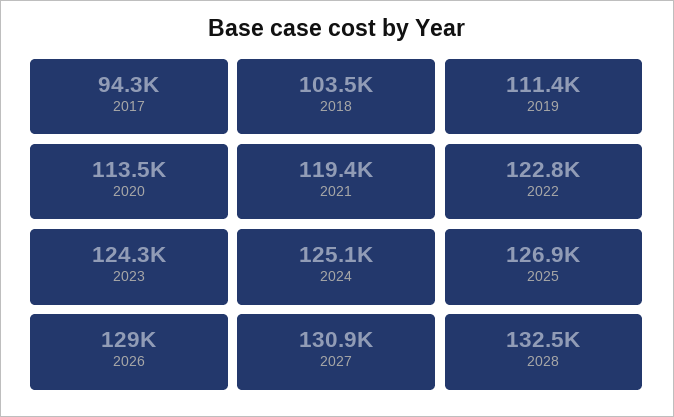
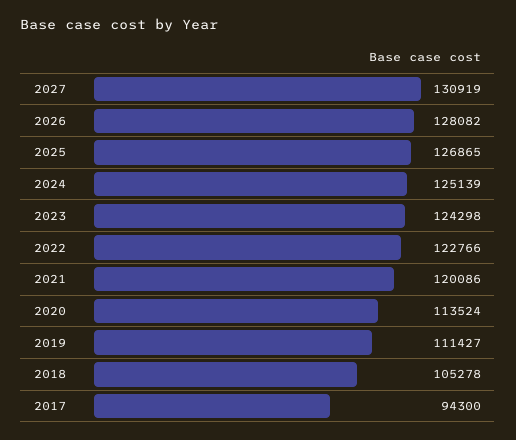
2018: 103500 -> 105278
2021: 119400 -> 120086
2026: 129000 -> 128082
2028: 132500 -> none

